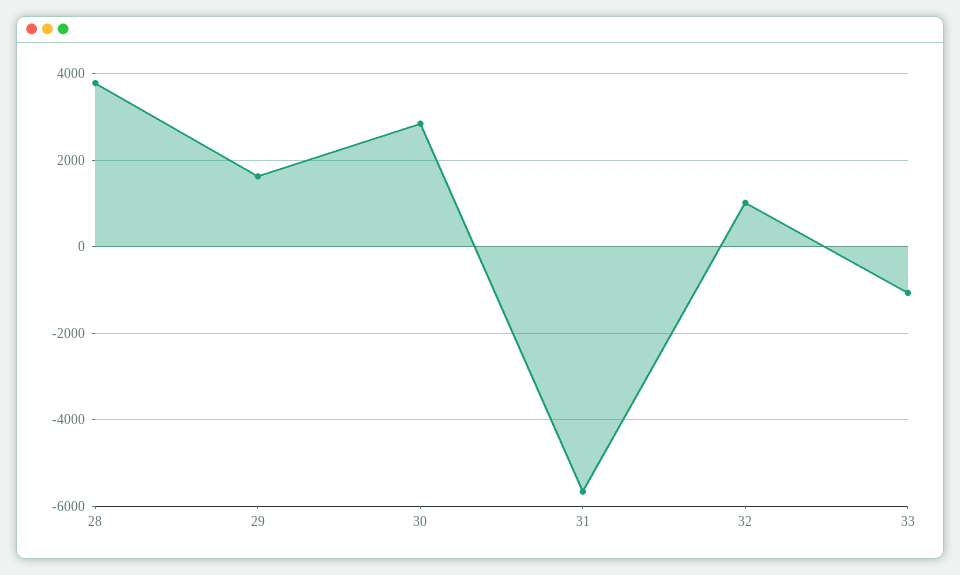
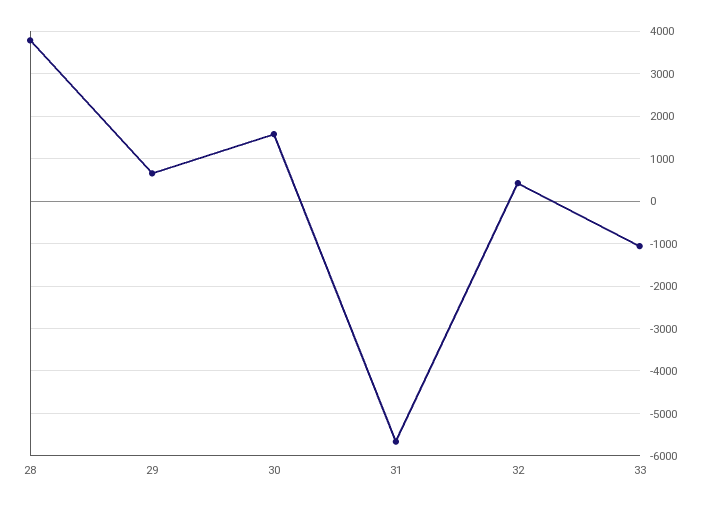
29: 1600 -> 600
30: 2800 -> 1600
32: 1000 -> 400

